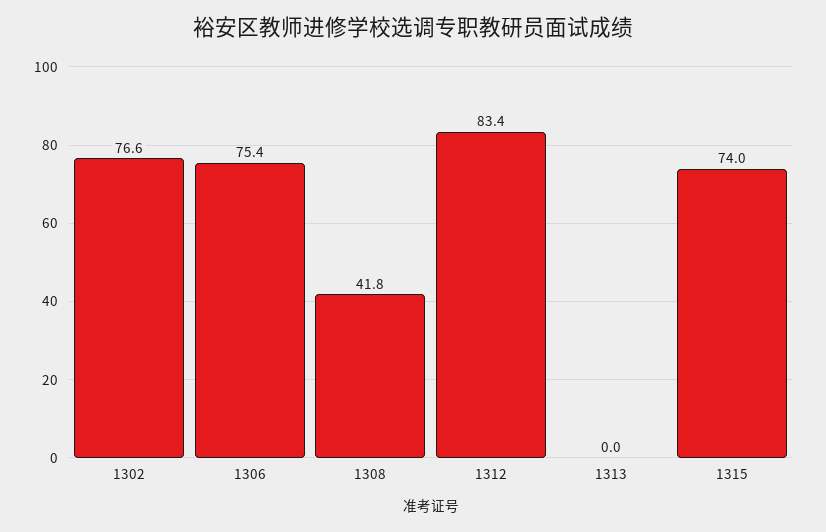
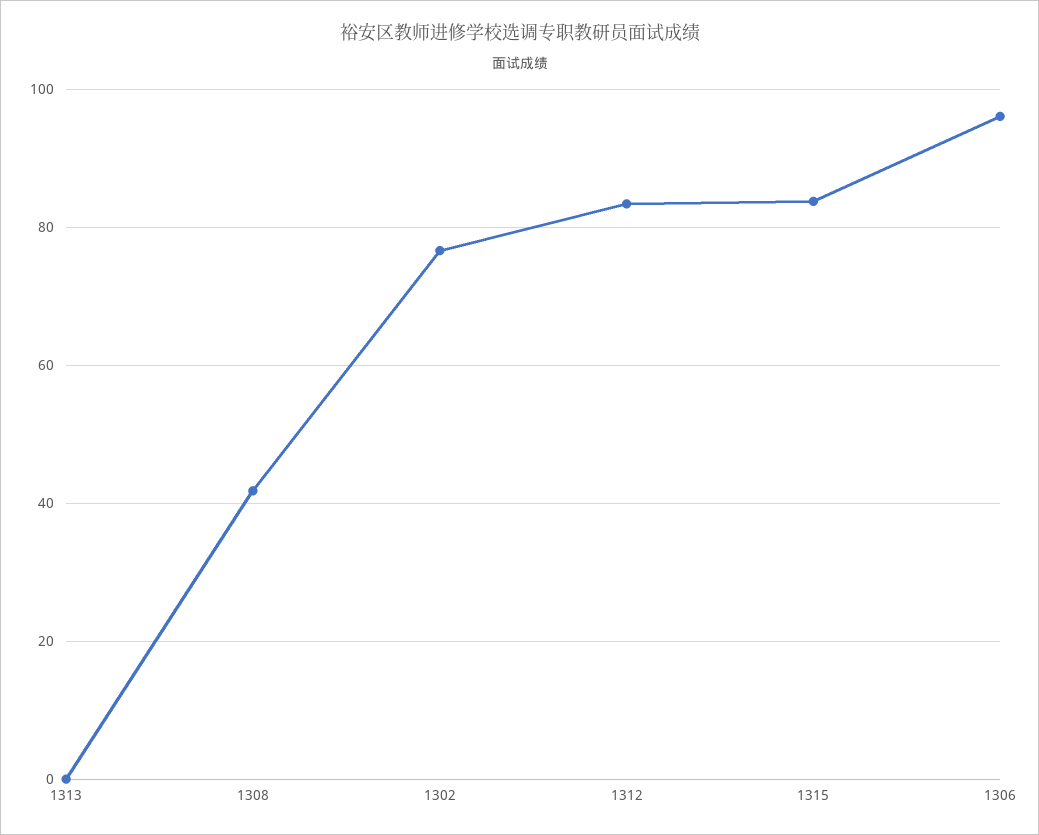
1306: 75.4 -> 96
1315: 74 -> 84

